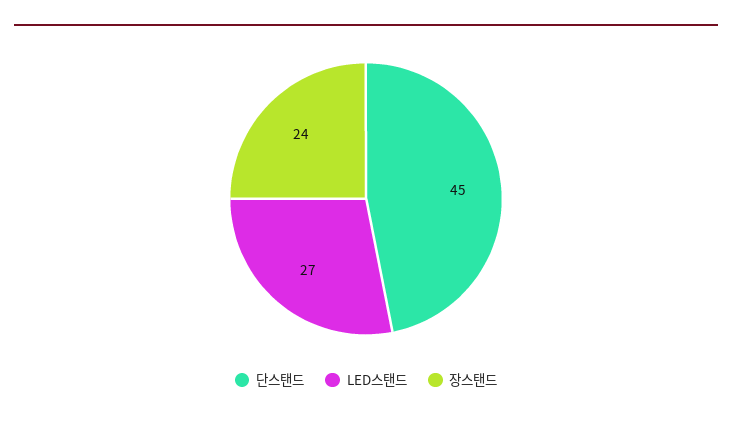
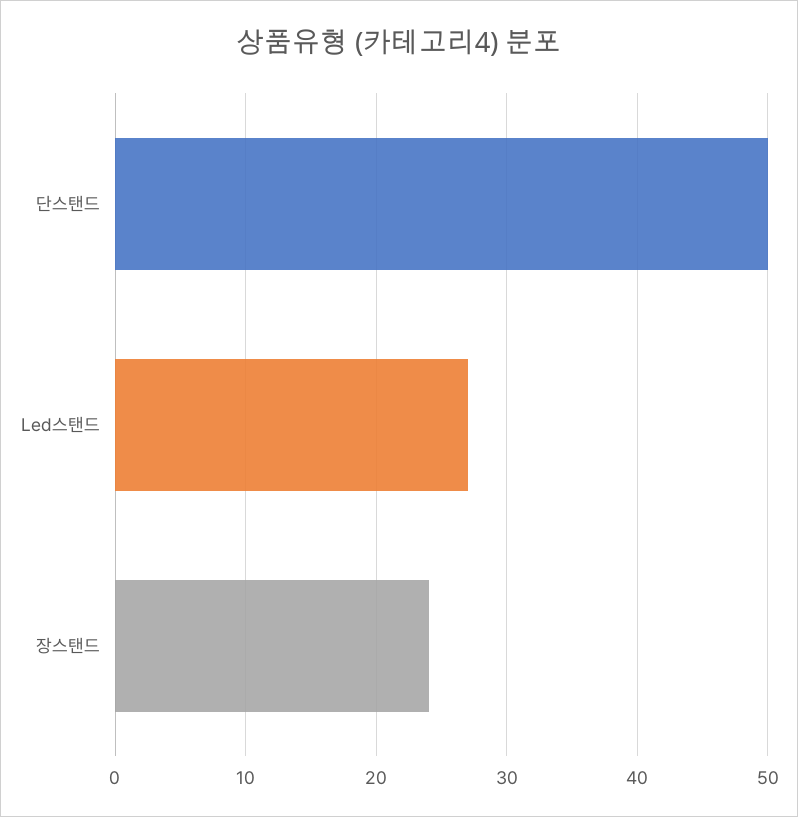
단스탠드: 45 -> 50

